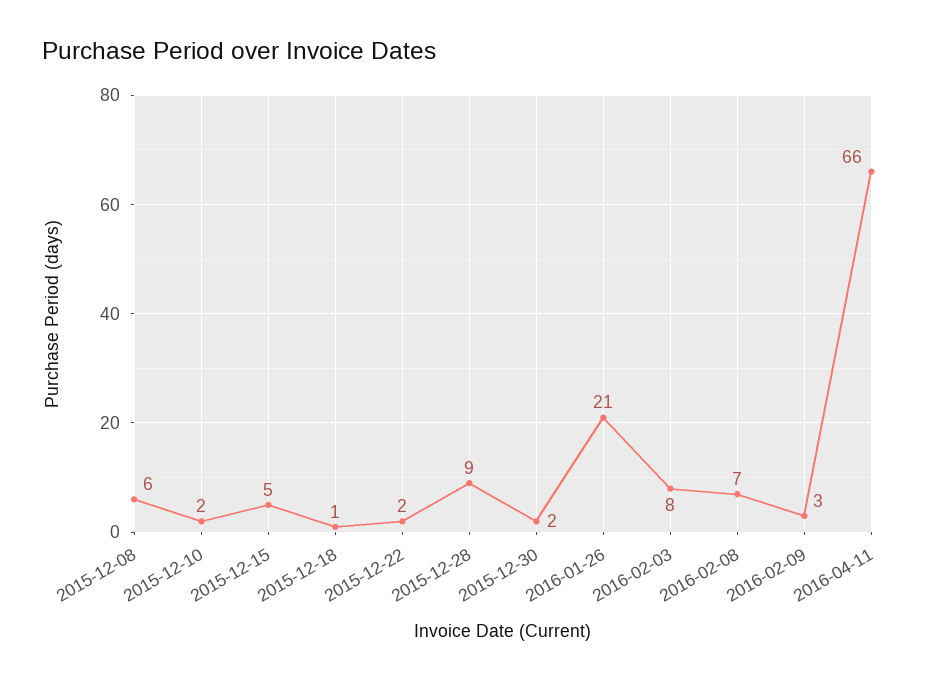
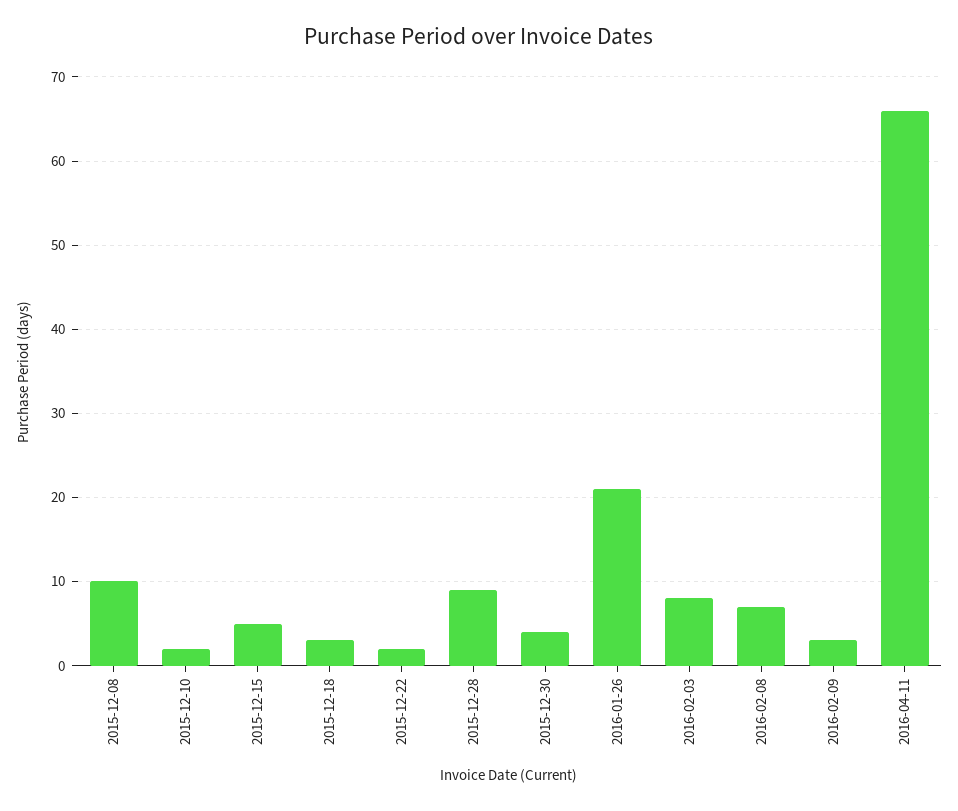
2015-12-08: 6 -> 10
2015-12-18: 1 -> 3
2015-12-30: 2 -> 4

